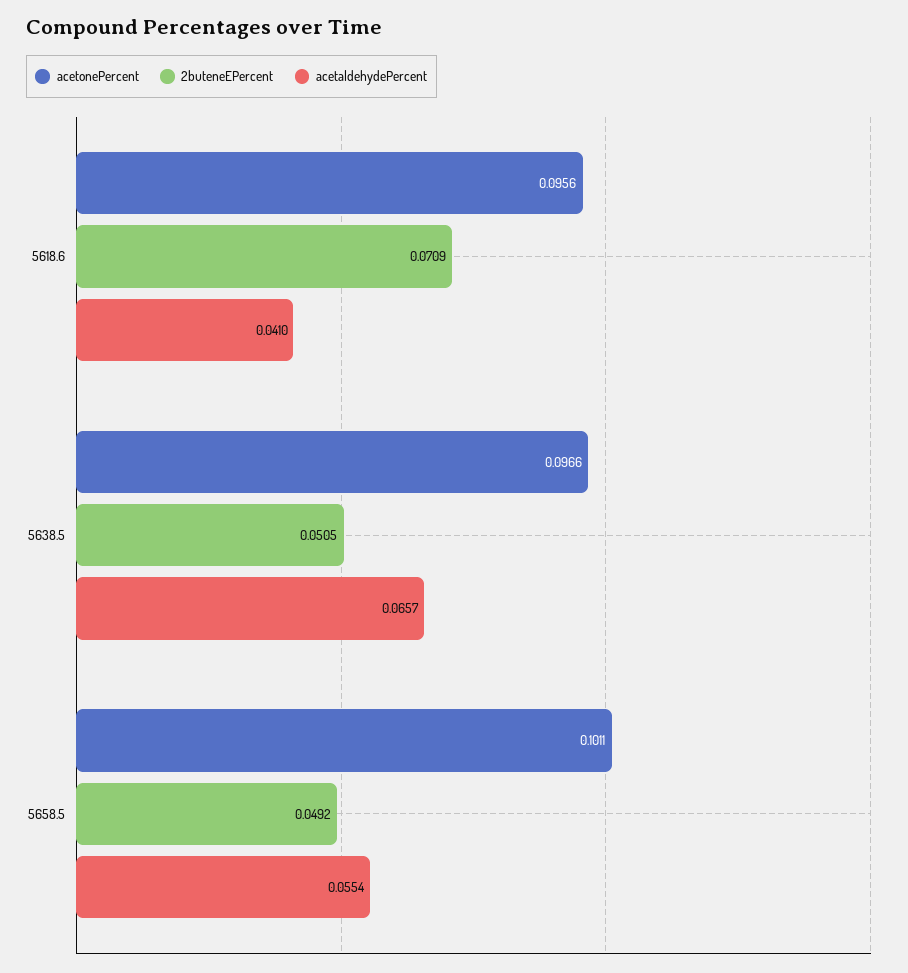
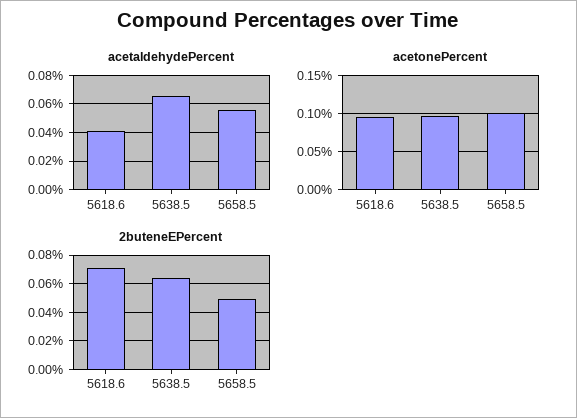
2buteneEPercent, 5638.5: 0.0505 -> 0.065

